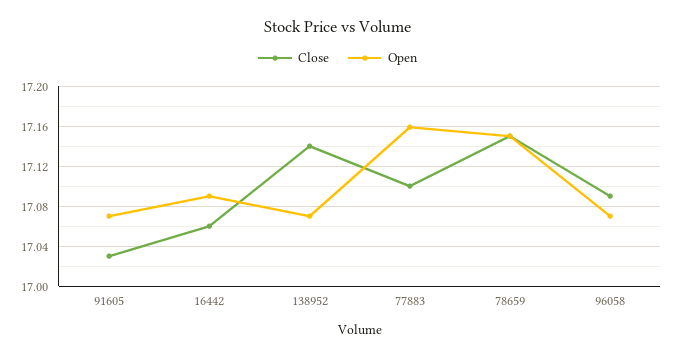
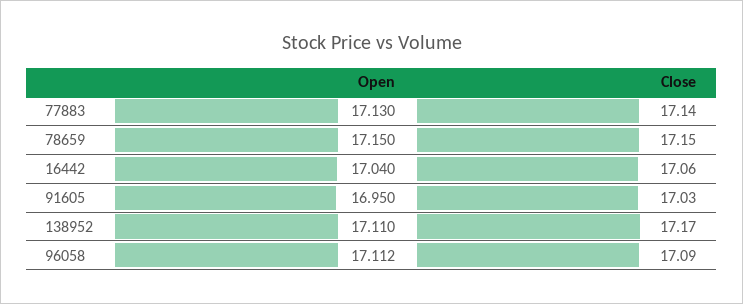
Open, 91605: 17.07 -> 16.95
Open, 16442: 17.09 -> 17.04
Close, 138952: 17.14 -> 17.17
Open, 138952: 17.07 -> 17.11
Close, 77883: 17.1 -> 17.14
Open, 77883: 17.16 -> 17.13
Open, 96058: 17.07 -> 17.112

